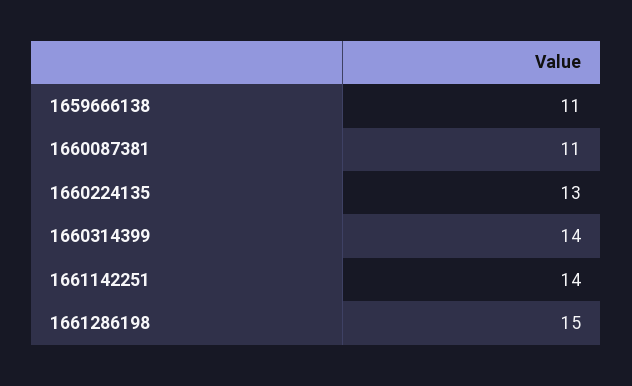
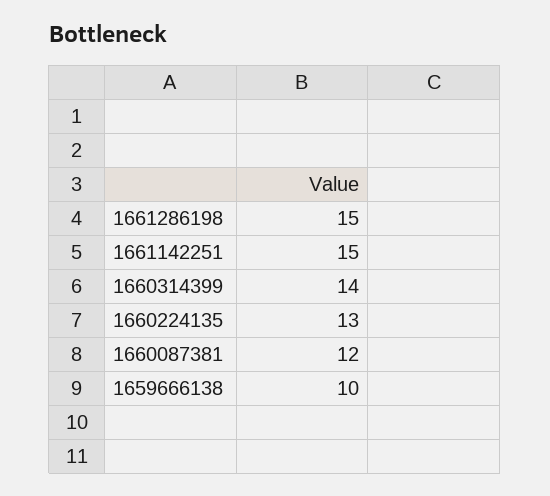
1659666138: 11 -> 10
1660087381: 11 -> 12
1661142251: 14 -> 15

